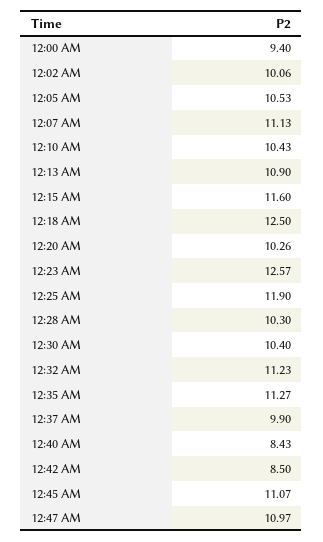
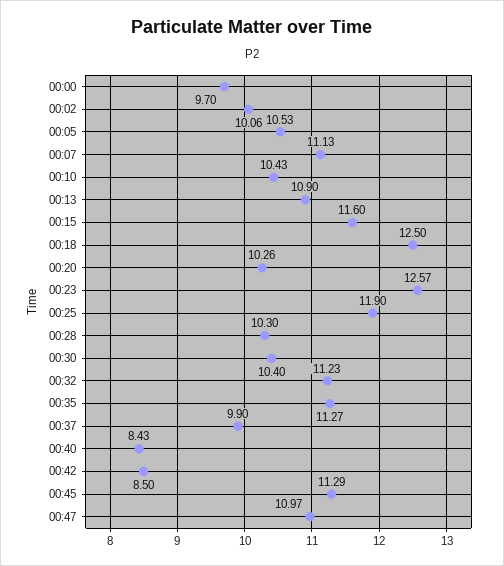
12:00 AM: 9.4 -> 9.7
12:45 AM: 11.07 -> 11.29

